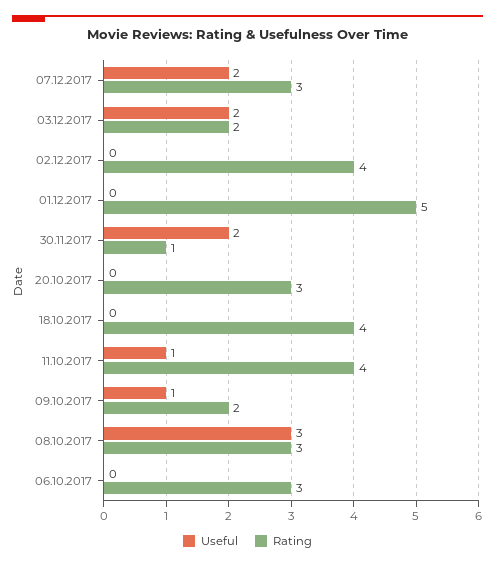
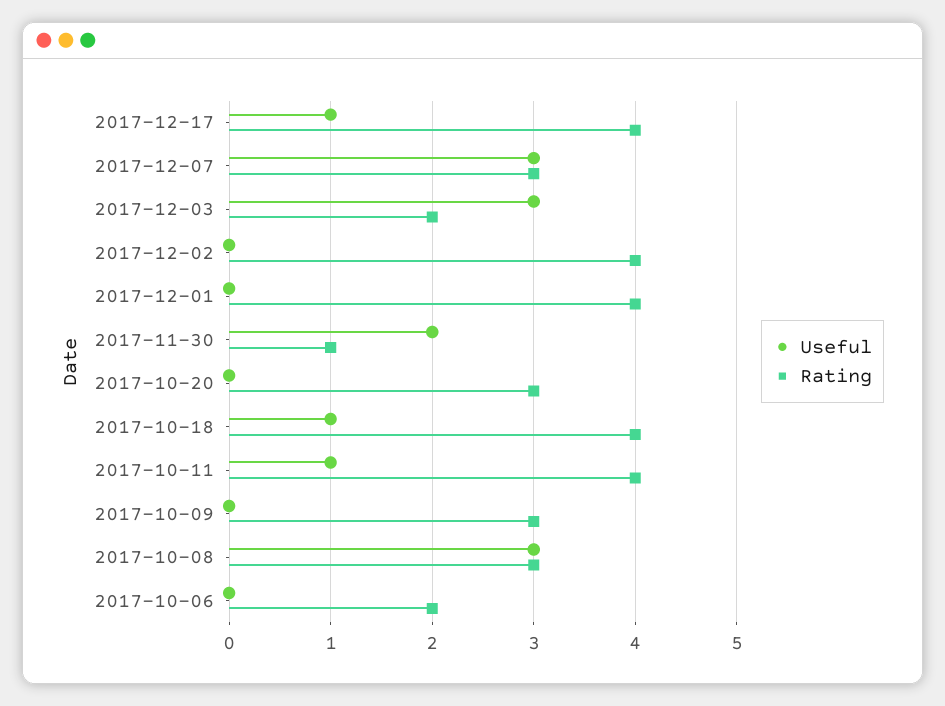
Useful, 07.12.2017: 2 -> 3
Useful, 03.12.2017: 2 -> 3
Rating, 01.12.2017: 5 -> 4
Useful, 18.10.2017: 0 -> 1
Useful, 09.10.2017: 1 -> 0
Rating, 09.10.2017: 2 -> 3
Rating, 06.10.2017: 3 -> 2
Useful, 2017-12-17: none -> 1
Rating, 2017-12-17: none -> 4

